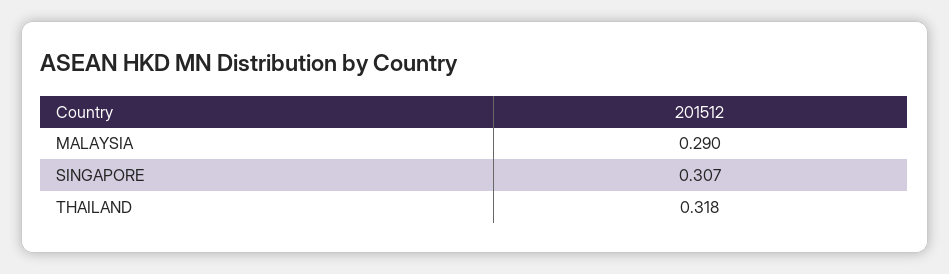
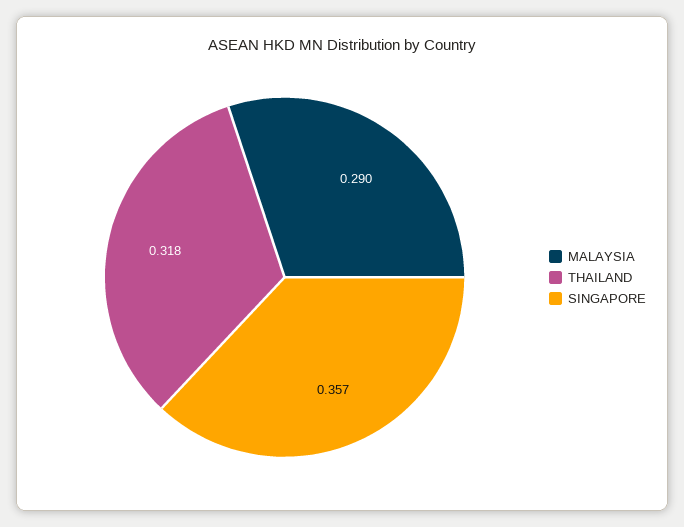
SINGAPORE: 0.307 -> 0.357

